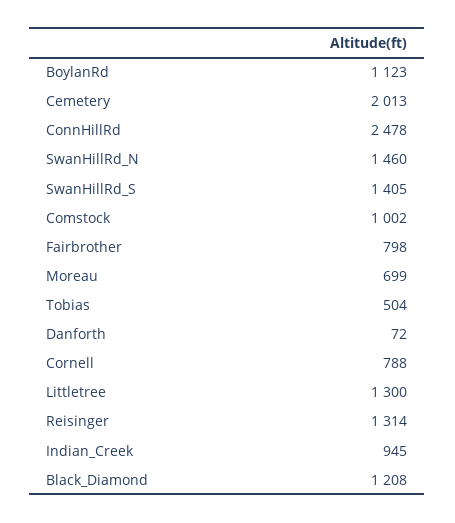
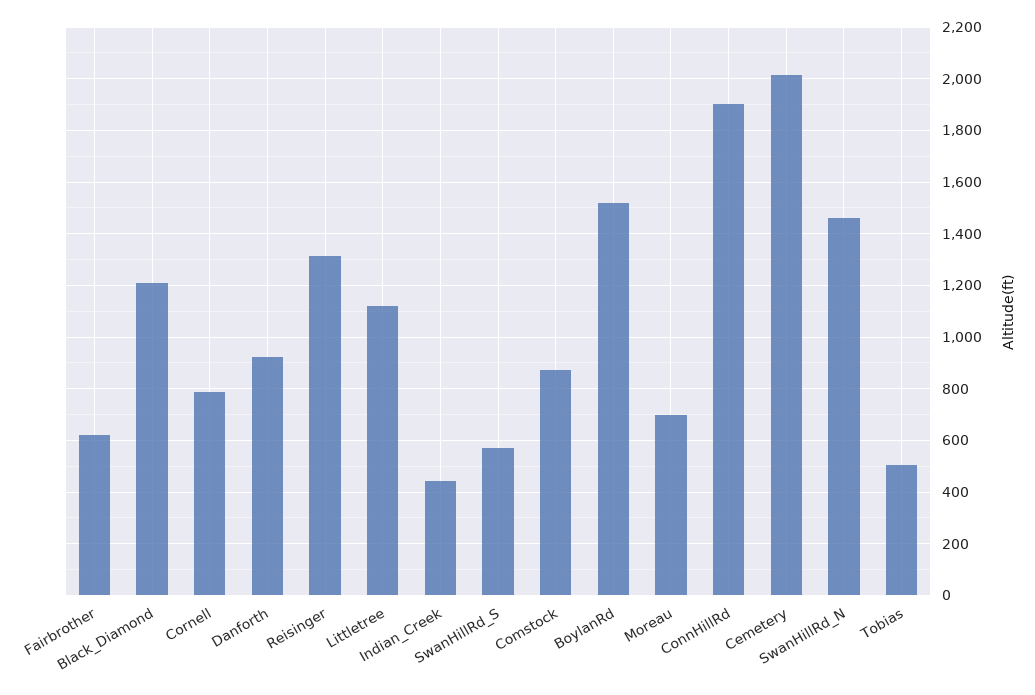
BoylanRd: 1123 -> 1525
ConnHillRd: 2478 -> 1900
SwanHillRd_S: 1405 -> 575
Comstock: 1002 -> 875
Fairbrother: 798 -> 625
Danforth: 72 -> 925
Littletree: 1300 -> 1125
Indian_Creek: 945 -> 450

